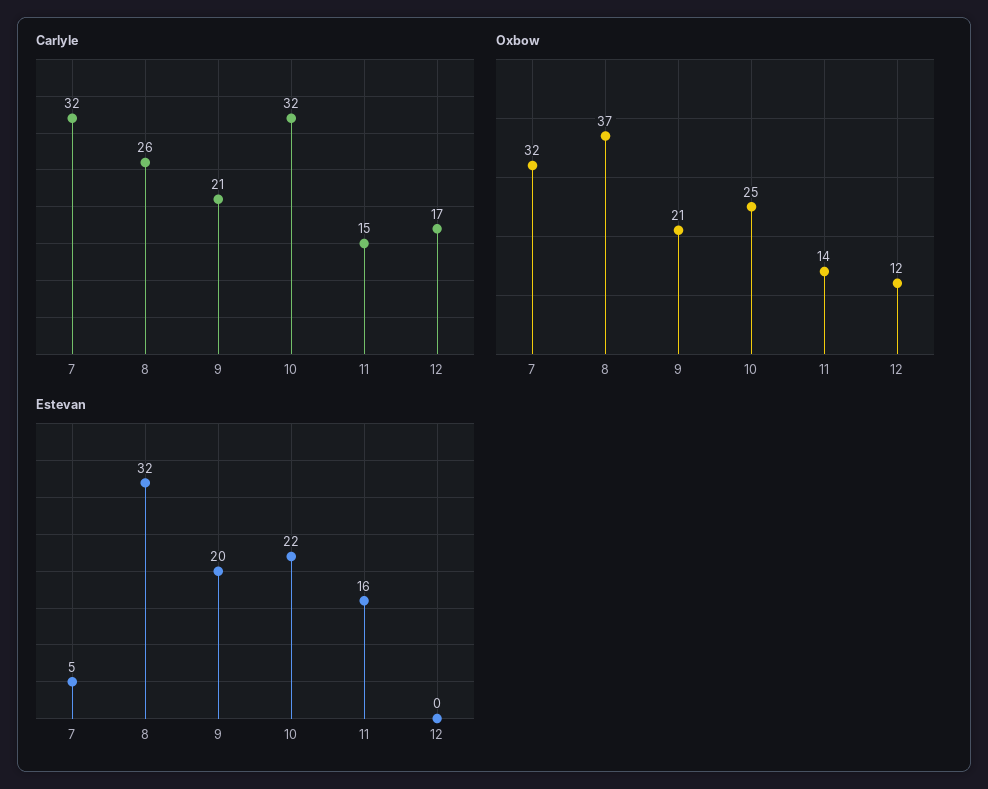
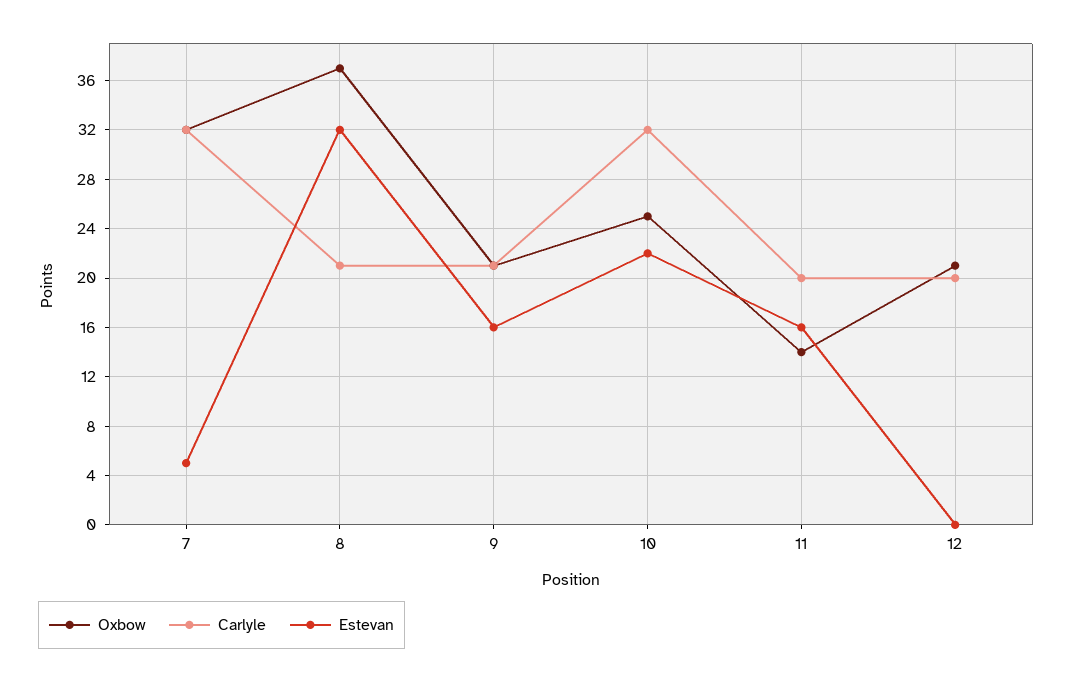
Carlyle, 8: 26 -> 21
Carlyle, 11: 15 -> 20
Carlyle, 12: 17 -> 20
Oxbow, 12: 12 -> 21
Estevan, 9: 20 -> 16

